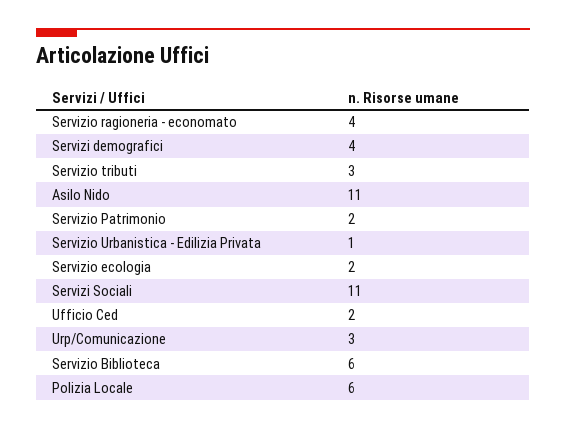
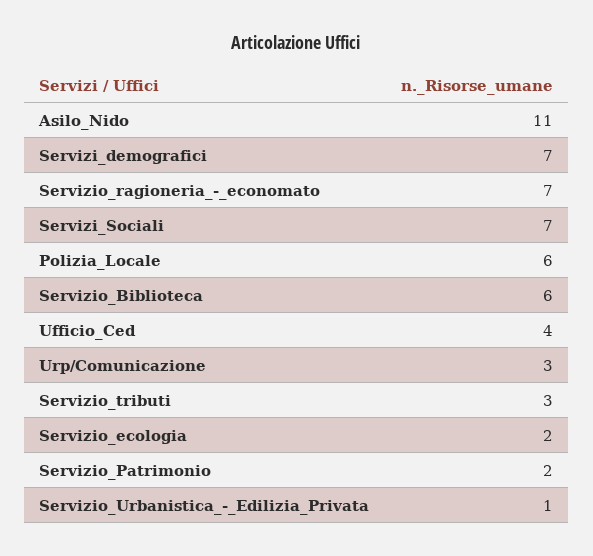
Servizio ragioneria - economato: 4 -> 7
Servizi demografici: 4 -> 7
Servizi Sociali: 11 -> 7
Ufficio Ced: 2 -> 4

